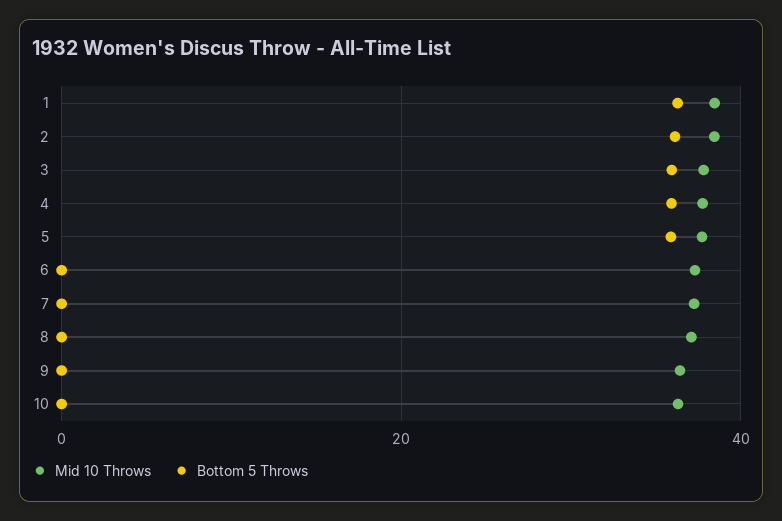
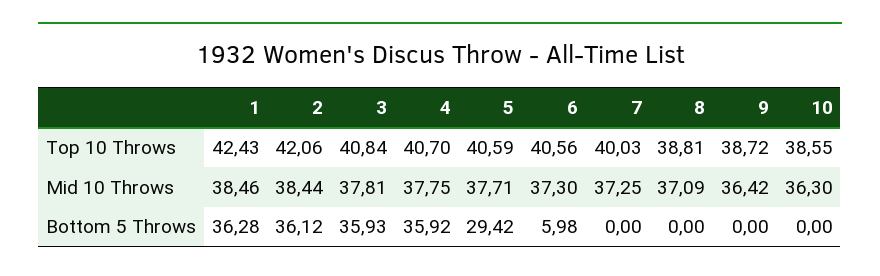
Bottom 5 Throws, 5: 36 -> 29.42
Bottom 5 Throws, 6: 0 -> 5.98
Top 10 Throws, 1: none -> 42.43
Top 10 Throws, 2: none -> 42.06
Top 10 Throws, 3: none -> 40.84
Top 10 Throws, 4: none -> 40.7
Top 10 Throws, 5: none -> 40.59
Top 10 Throws, 6: none -> 40.56
Top 10 Throws, 7: none -> 40.03
Top 10 Throws, 8: none -> 38.81
Top 10 Throws, 9: none -> 38.72
Top 10 Throws, 10: none -> 38.55

